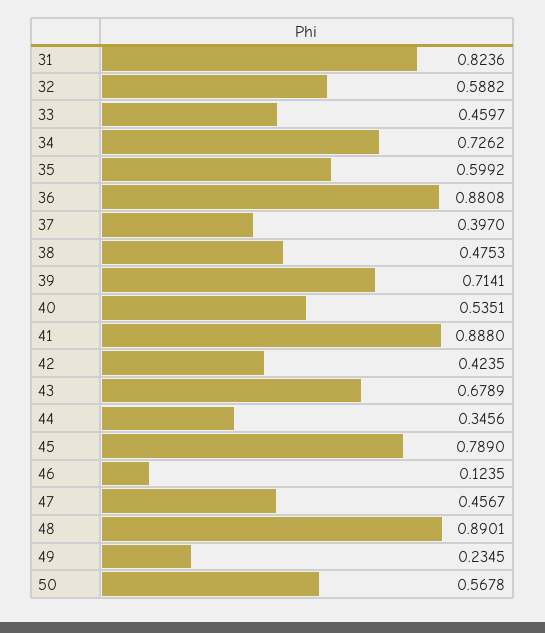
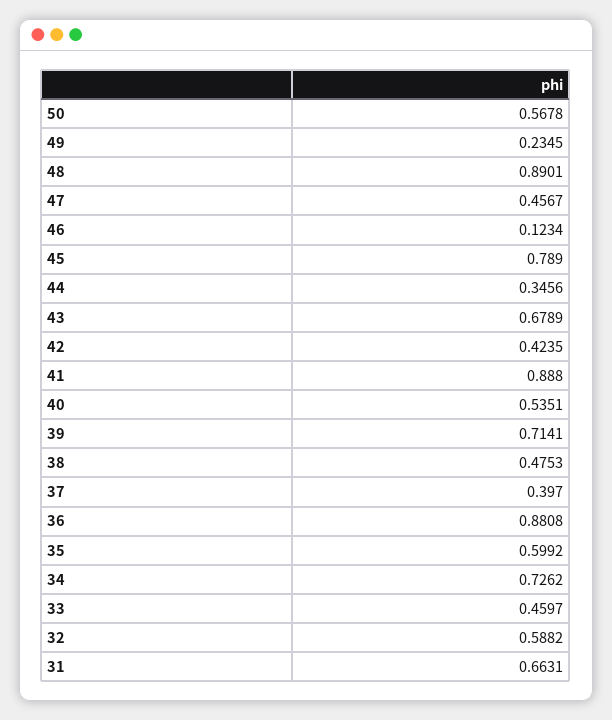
31: 0.8236 -> 0.6631
46: 0.1235 -> 0.1234

